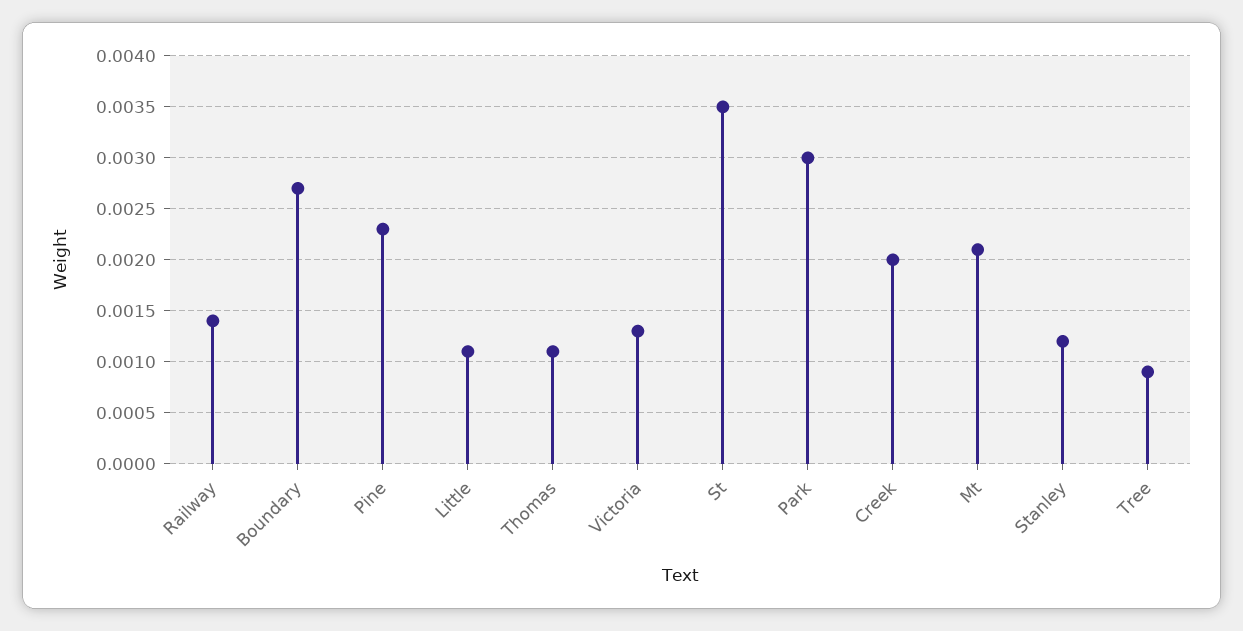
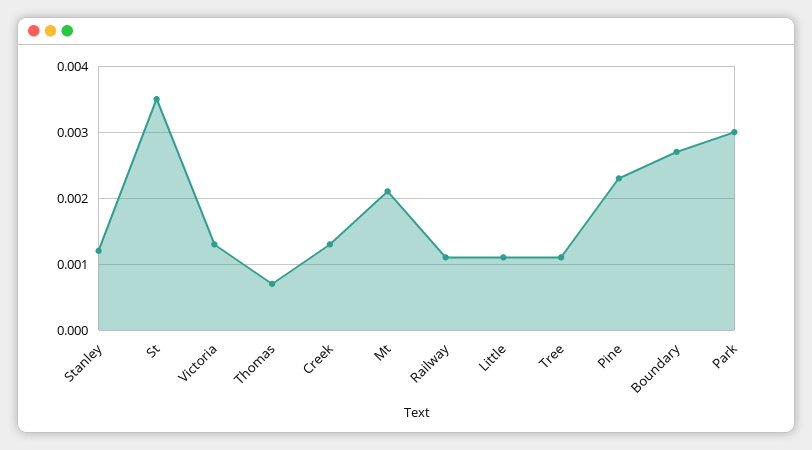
Railway: 0.0014 -> 0.0011
Thomas: 0.0011 -> 0.0007
Creek: 0.002 -> 0.0013
Tree: 0.0009 -> 0.0011

